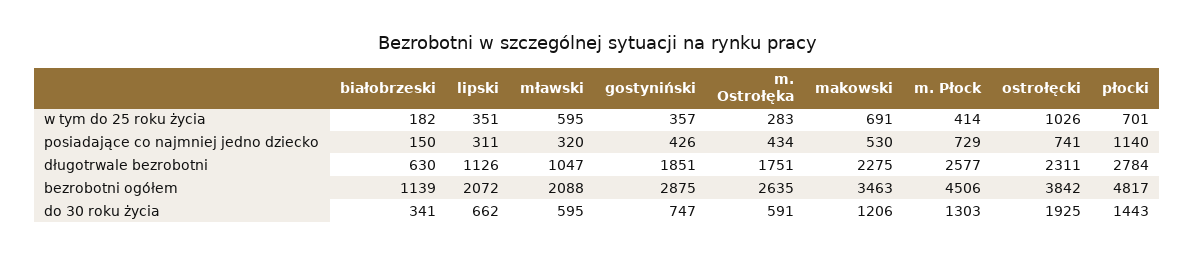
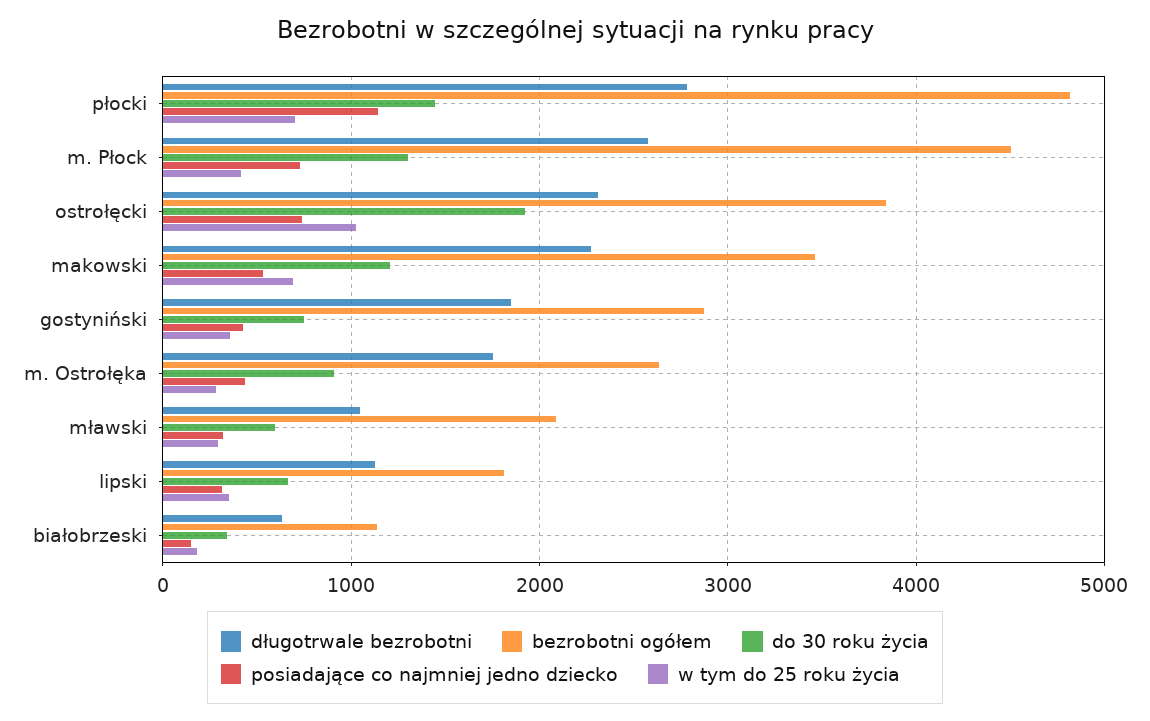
w tym do 25 roku życia, mławski: 595 -> 300
bezrobotni ogółem, lipski: 2072 -> 1800
do 30 roku życia, m. Ostrołęka: 591 -> 900

